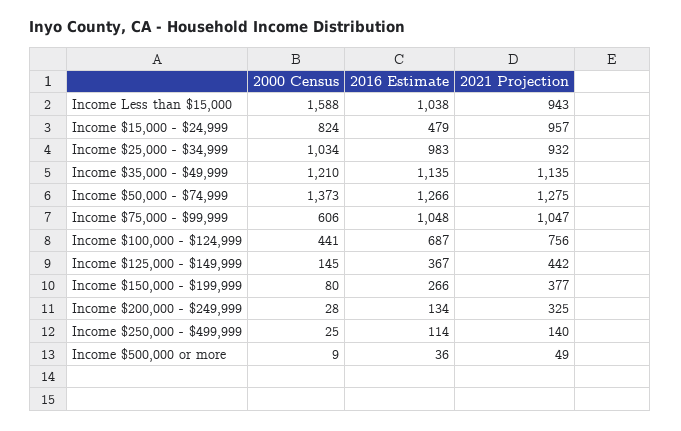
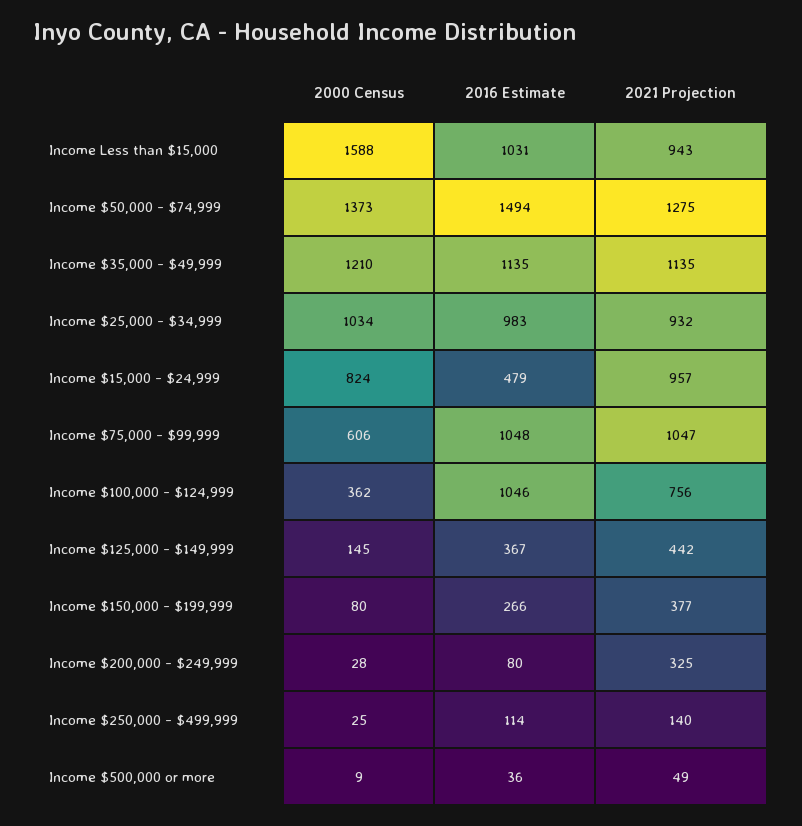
2016 Estimate, Income Less than $15,000: 1038 -> 1031
2016 Estimate, Income $50,000 - $74,999: 1266 -> 1494
2000 Census, Income $100,000 - $124,999: 441 -> 362
2016 Estimate, Income $100,000 - $124,999: 687 -> 1046
2016 Estimate, Income $200,000 - $249,999: 134 -> 80

